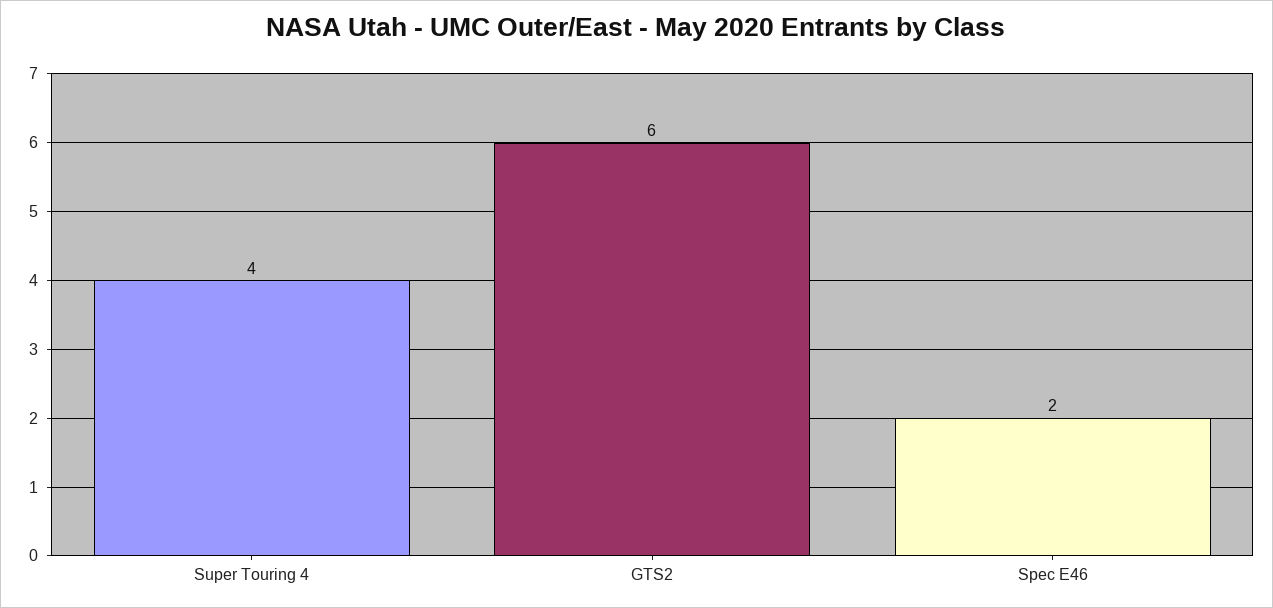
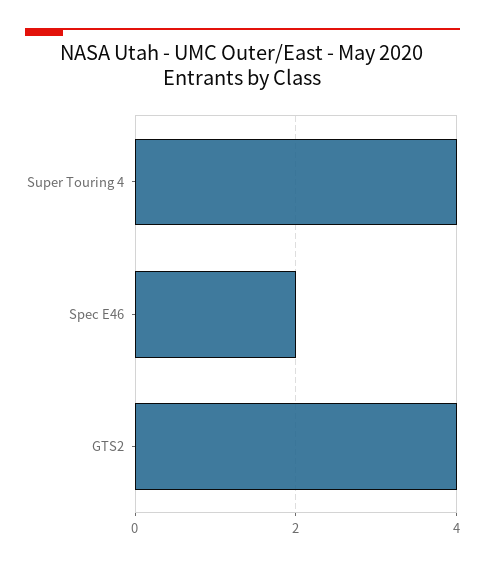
GTS2: 6 -> 4

